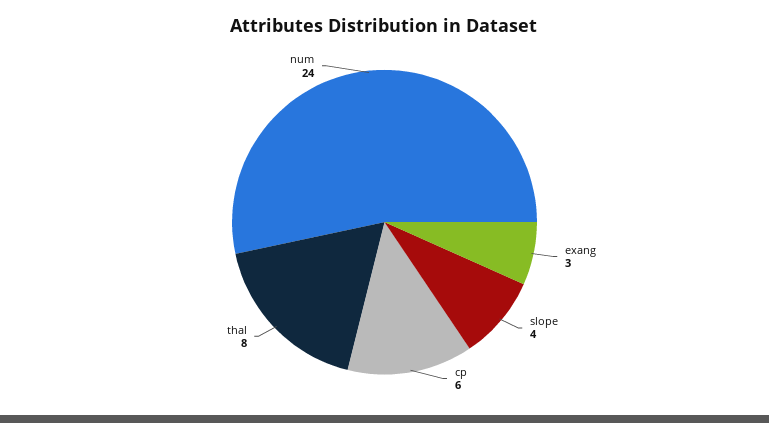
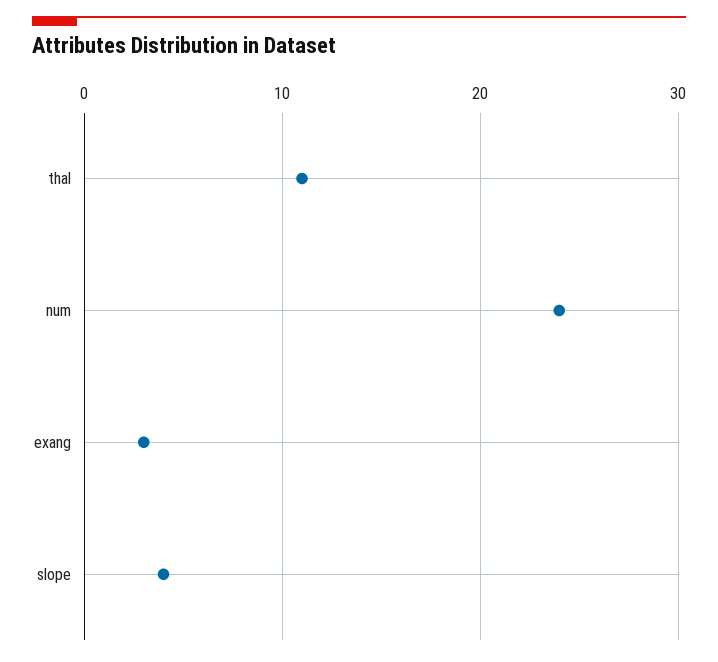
cp: 6 -> none
thal: 8 -> 11

